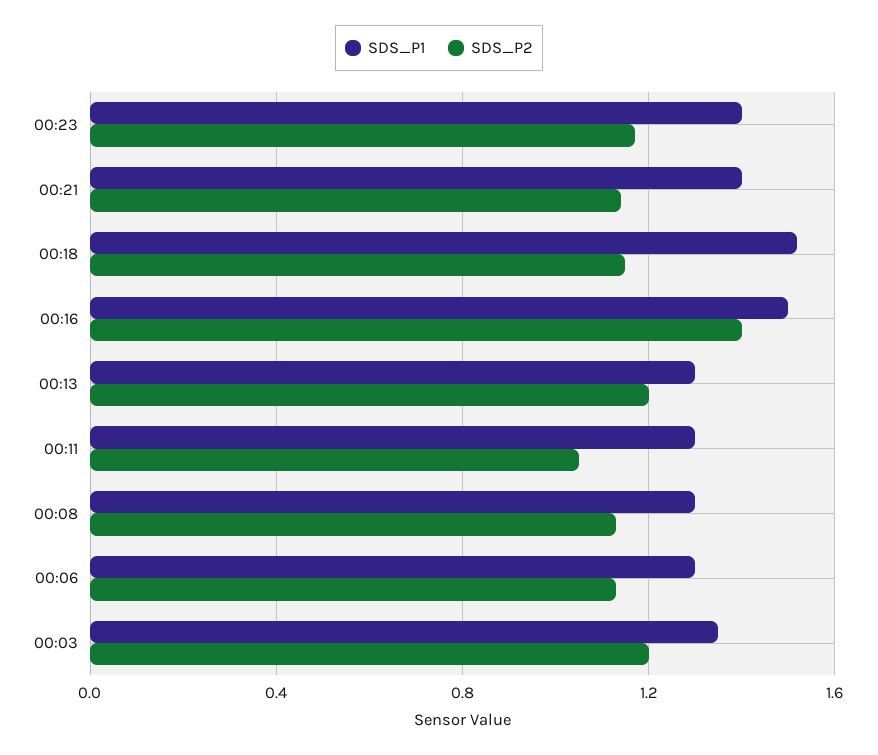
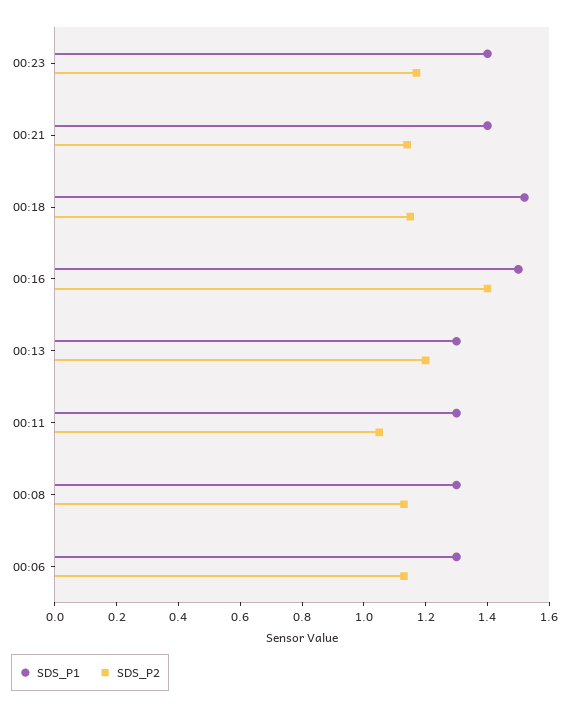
SDS_P1, 00:03: 1.35 -> none
SDS_P2, 00:03: 1.2 -> none

